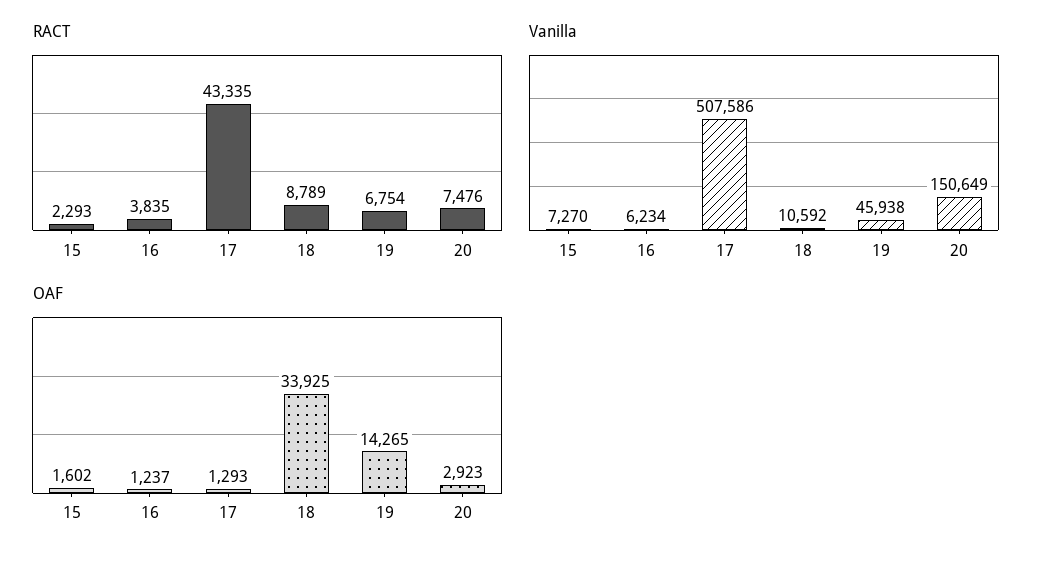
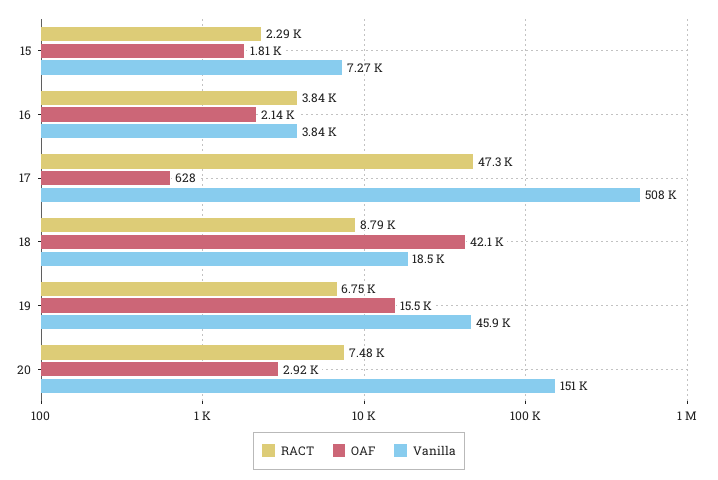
RACT, 17: 43335 -> 47300
Vanilla, 16: 6234 -> 3840
Vanilla, 18: 10592 -> 18500
OAF, 15: 1602 -> 1810
OAF, 16: 1237 -> 2140
OAF, 17: 1293 -> 628
OAF, 18: 33925 -> 42100
OAF, 19: 14265 -> 15500

